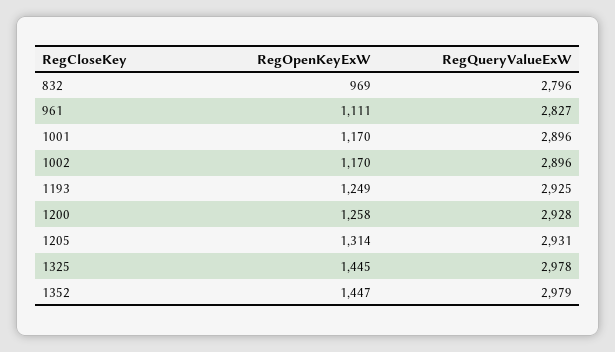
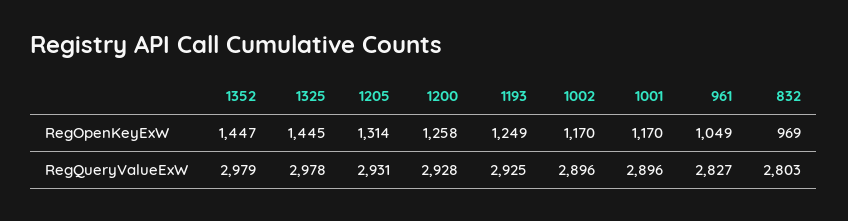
RegQueryValueExW, 832: 2796 -> 2803
RegOpenKeyExW, 961: 1111 -> 1049

